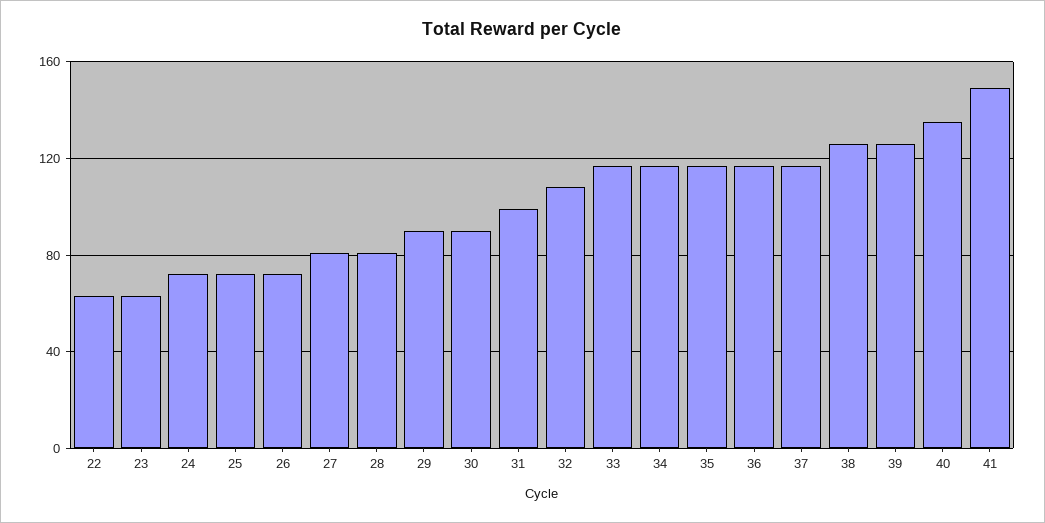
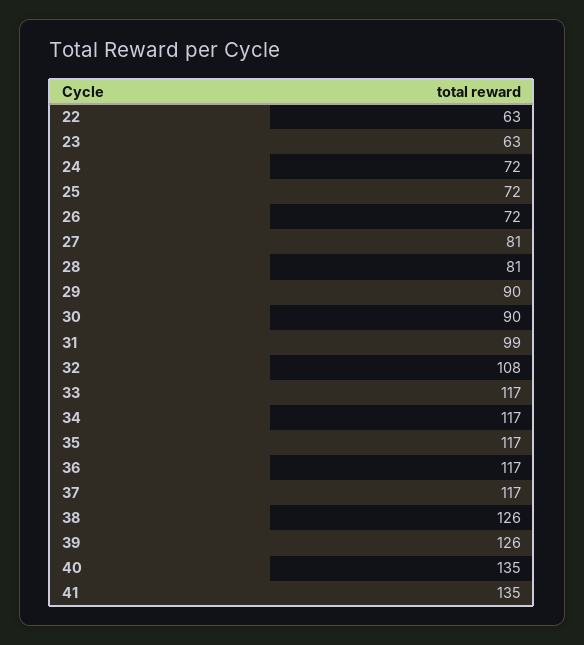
41: 150 -> 135

